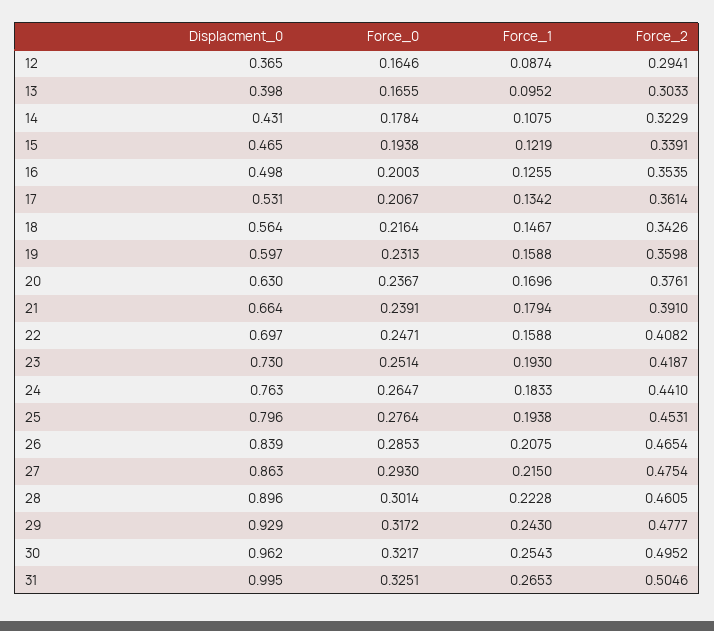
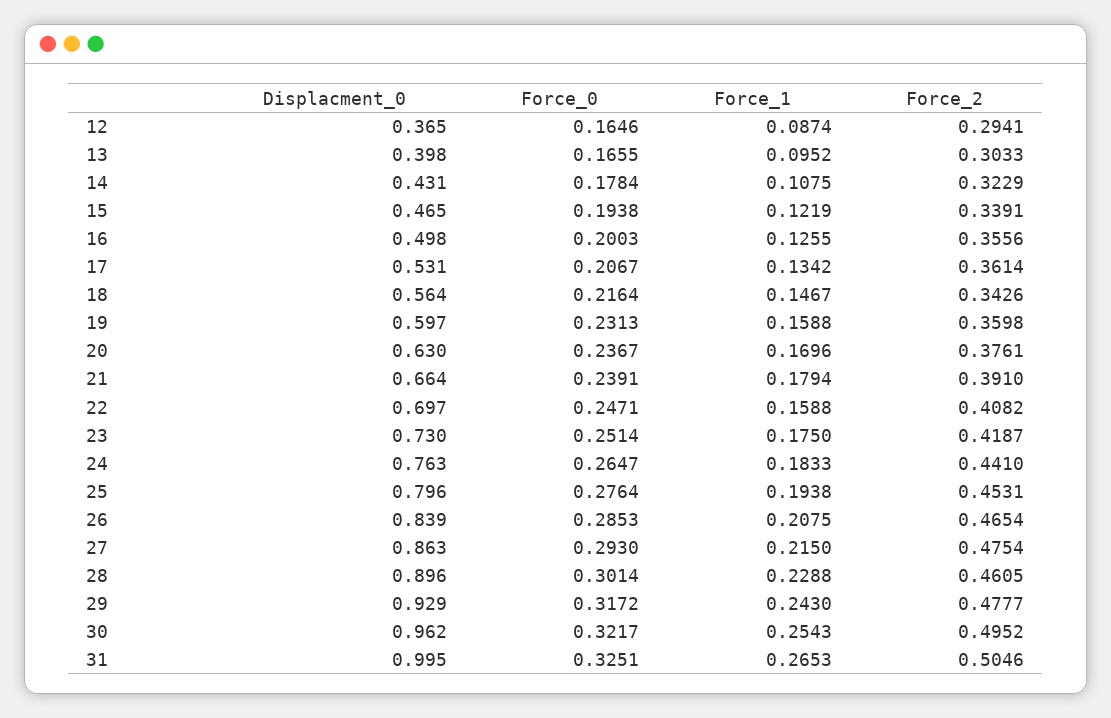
Force_2, 16: 0.3535 -> 0.3556
Force_1, 23: 0.193 -> 0.175
Force_1, 28: 0.2228 -> 0.2288

